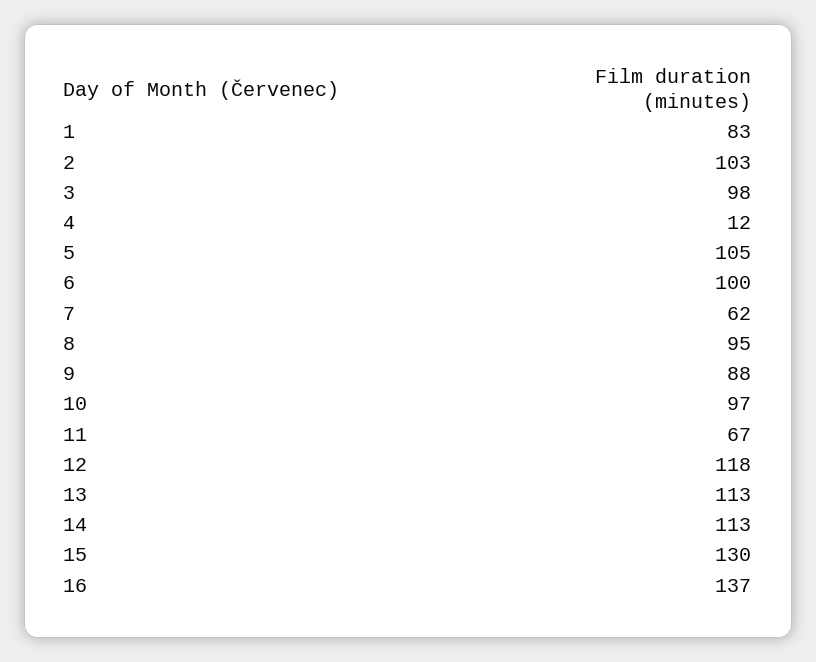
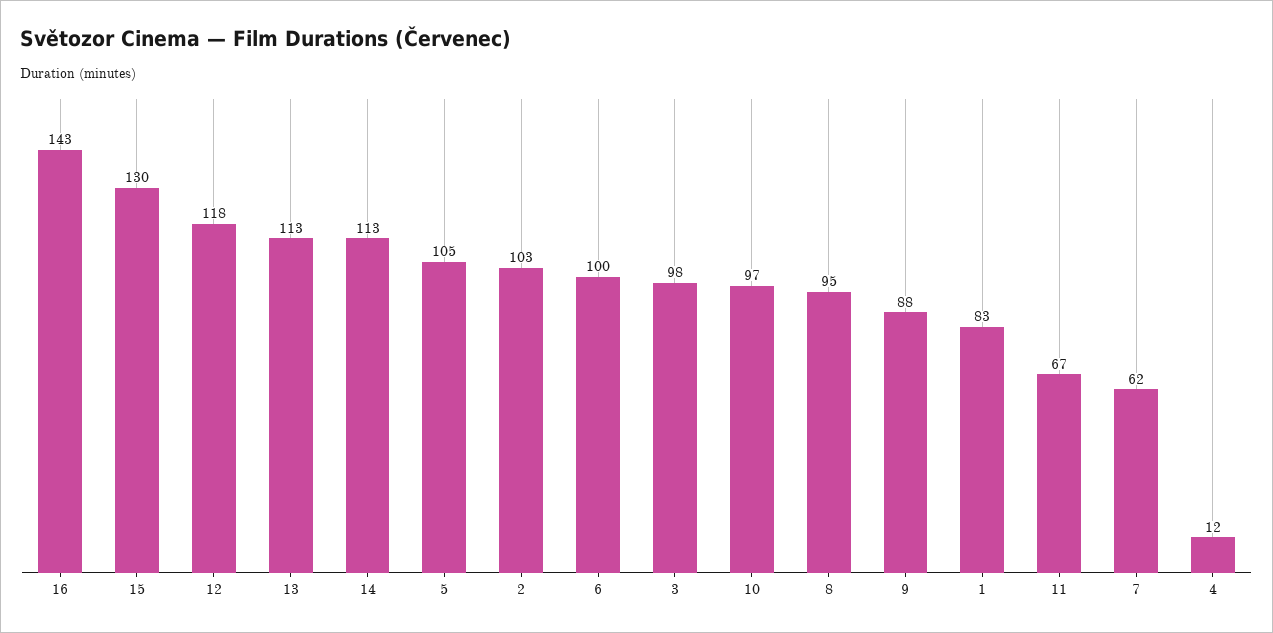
16: 137 -> 143

